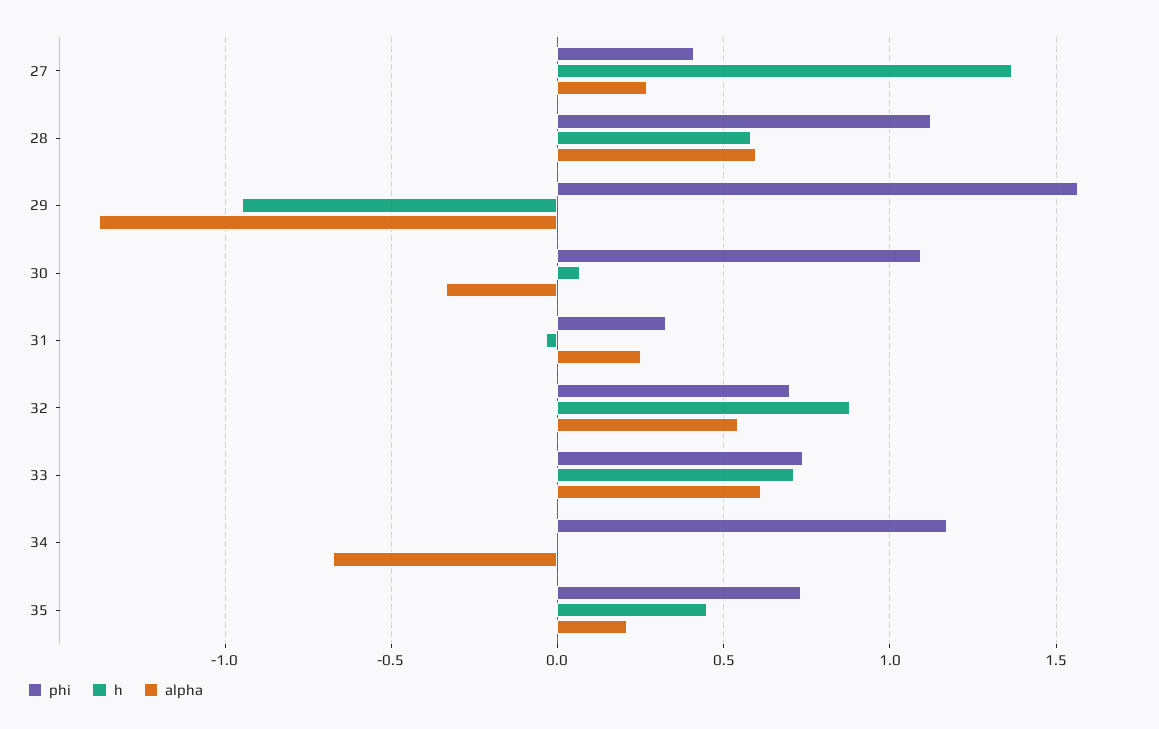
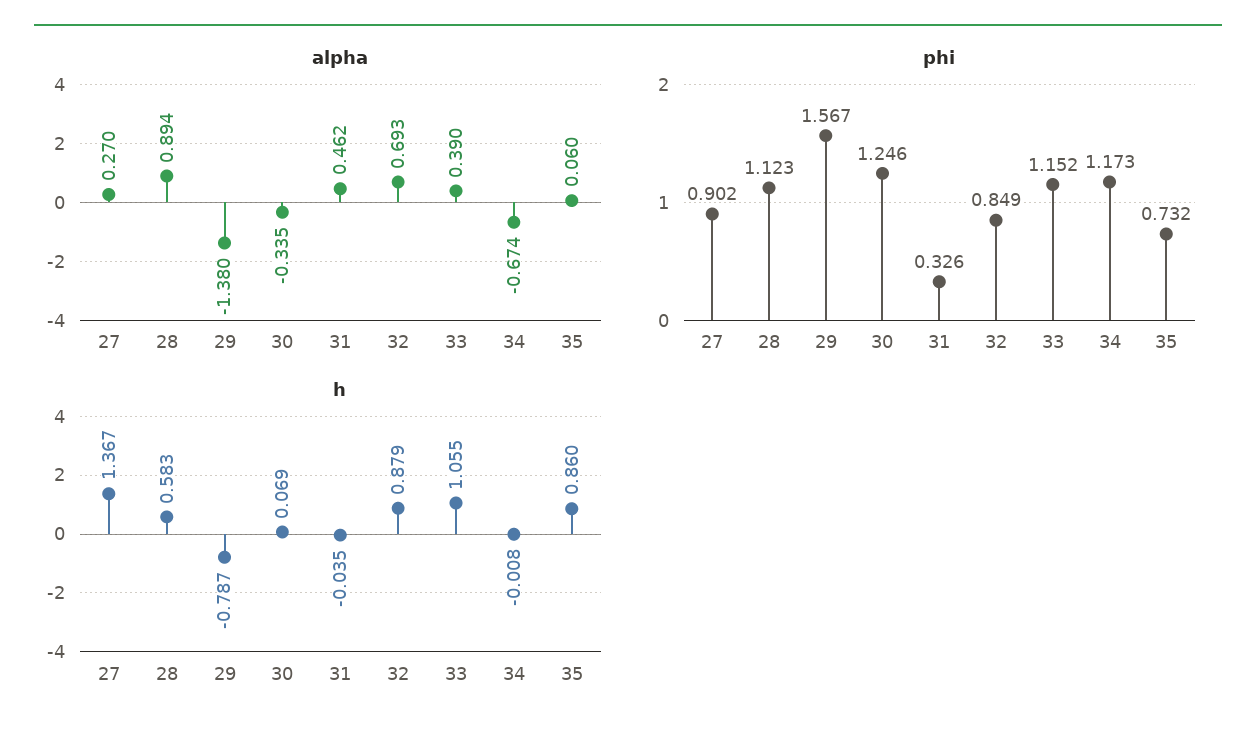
phi, 27: 0.4 -> 0.902
alpha, 28: 0.6 -> 0.894
h, 29: -0.95 -> -0.787
phi, 30: 1.1 -> 1.246
alpha, 31: 0.25 -> 0.462
phi, 32: 0.7 -> 0.849
alpha, 32: 0.55 -> 0.693
phi, 33: 0.75 -> 1.152
h, 33: 0.7 -> 1.055
alpha, 33: 0.6 -> 0.39
h, 35: 0.45 -> 0.86
alpha, 35: 0.2 -> 0.06

